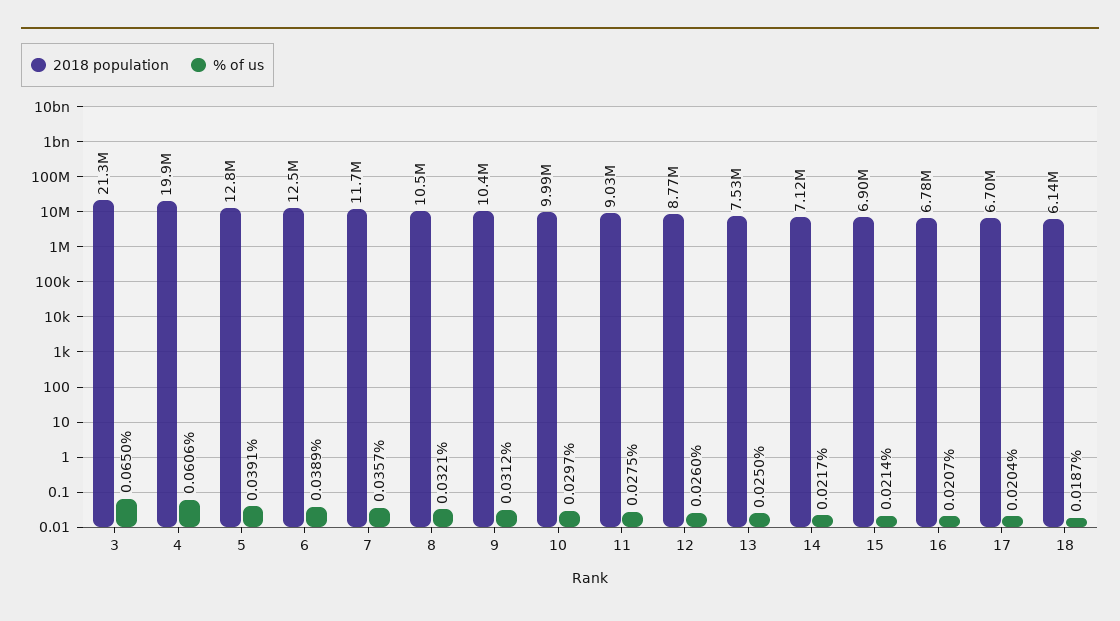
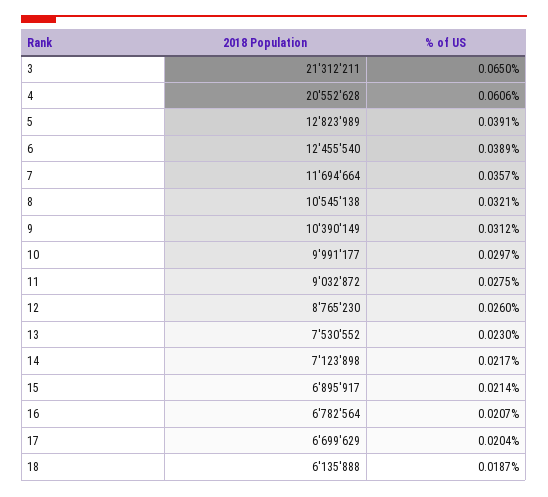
2018 population, 4: 19900000 -> 20552628
% of us, 13: 0.025 -> 0.023

